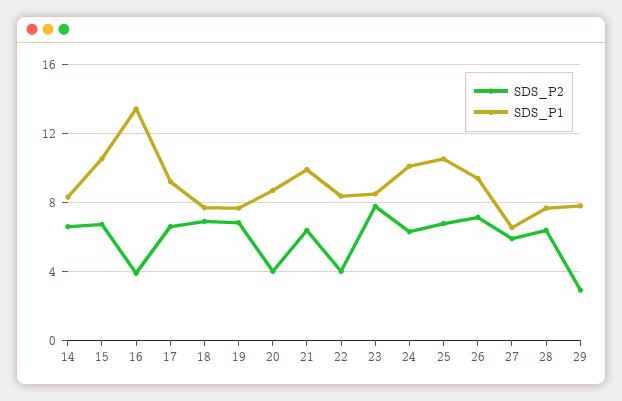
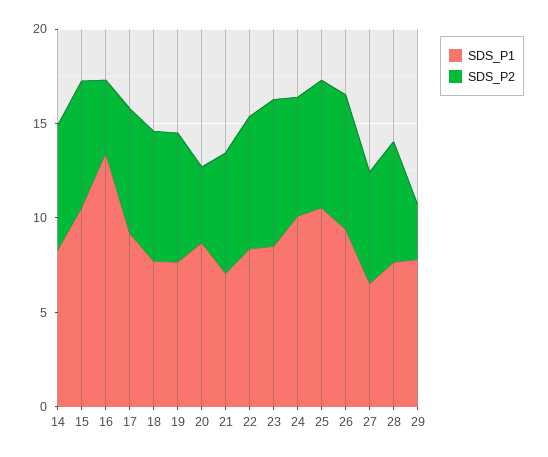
SDS_P1, 21: 10 -> 7
SDS_P2, 22: 4 -> 7

